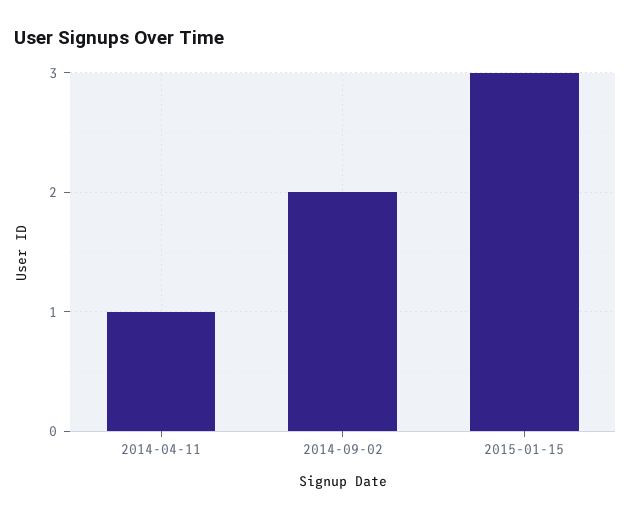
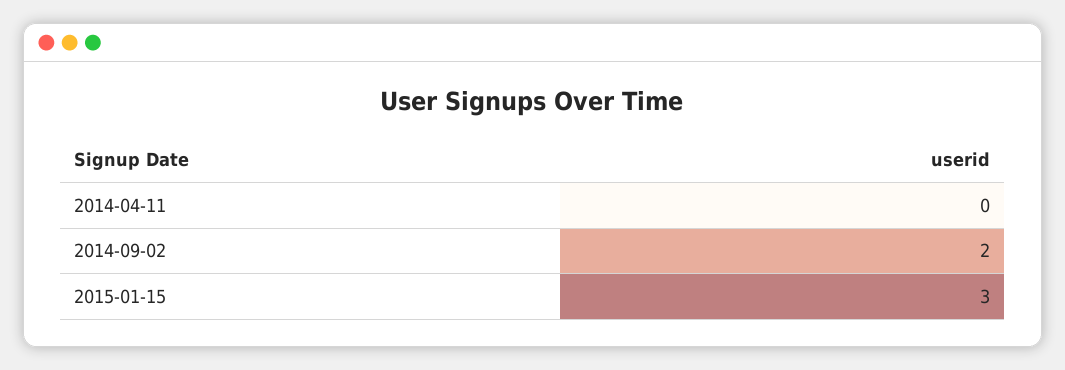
2014-04-11: 1 -> 0

